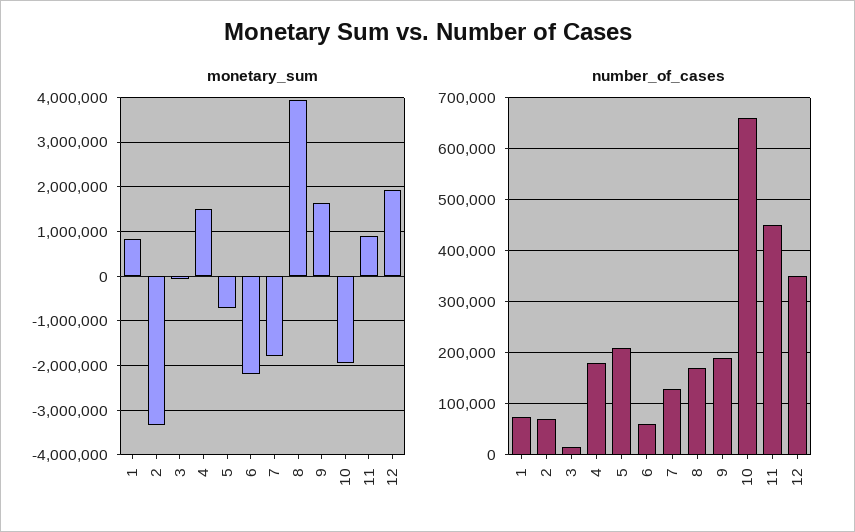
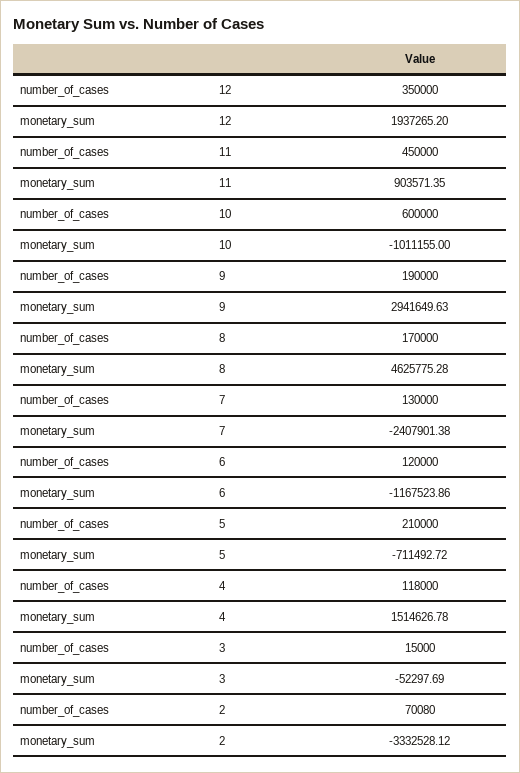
monetary_sum, 1: 800000 -> none
monetary_sum, 6: -2200000 -> -1167523.86
monetary_sum, 7: -1800000 -> -2407901.38
monetary_sum, 8: 4000000 -> 4625775.28
monetary_sum, 9: 1600000 -> 2941649.63
monetary_sum, 10: -2000000 -> -1011155
number_of_cases, 1: 80000 -> none
number_of_cases, 4: 180000 -> 118000
number_of_cases, 6: 60000 -> 120000
number_of_cases, 10: 660000 -> 600000

